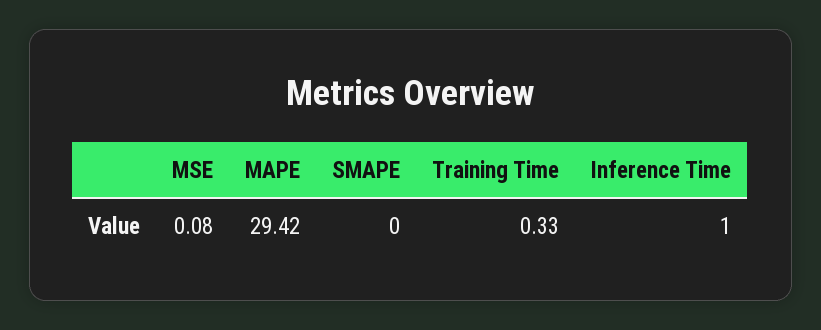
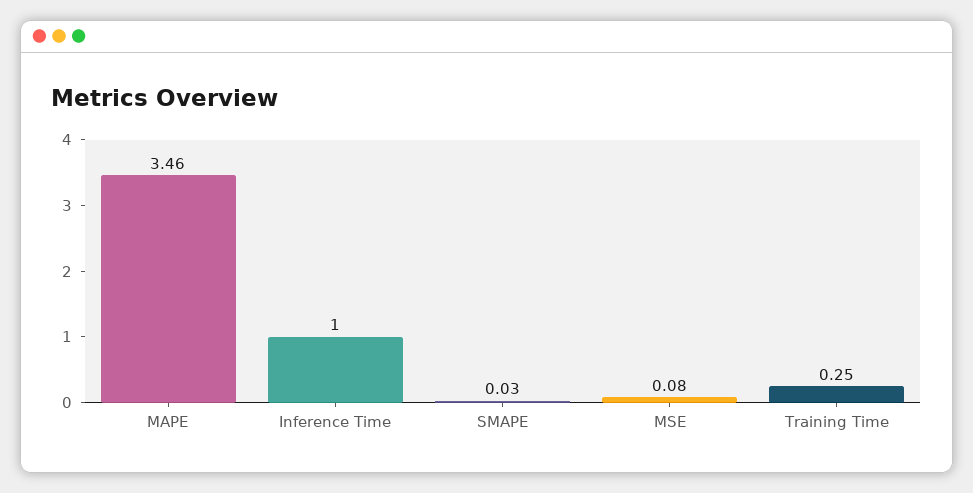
MAPE: 29.42 -> 3.46
SMAPE: 0 -> 0.03
Training Time: 0.33 -> 0.25

